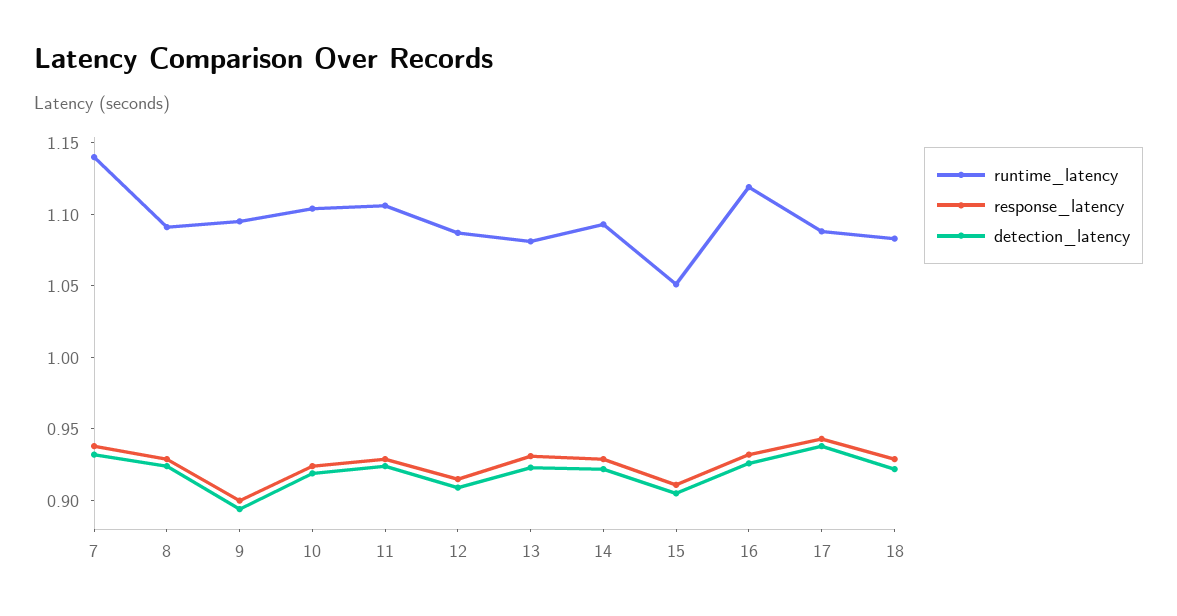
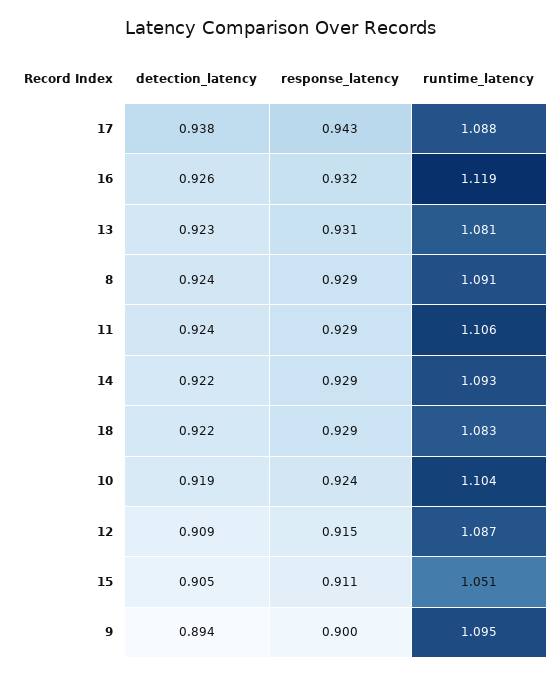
runtime_latency, 7: 1.14 -> none
response_latency, 7: 0.94 -> none
detection_latency, 7: 0.93 -> none

